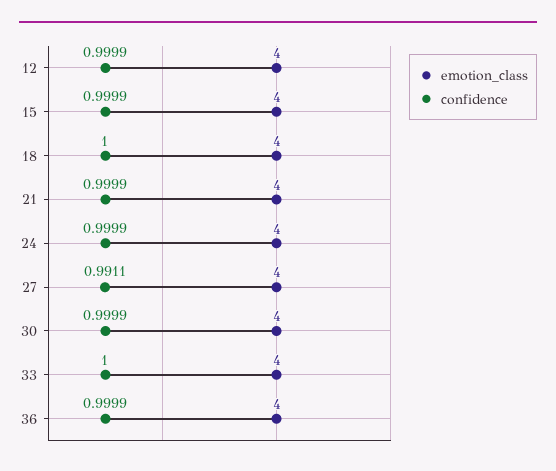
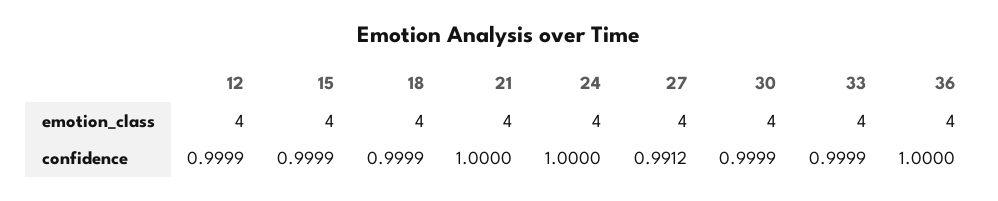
confidence, 18: 1 -> 0.9999
confidence, 21: 0.9999 -> 1
confidence, 24: 0.9999 -> 1
confidence, 27: 0.9911 -> 0.9912
confidence, 33: 1 -> 0.9999
confidence, 36: 0.9999 -> 1

